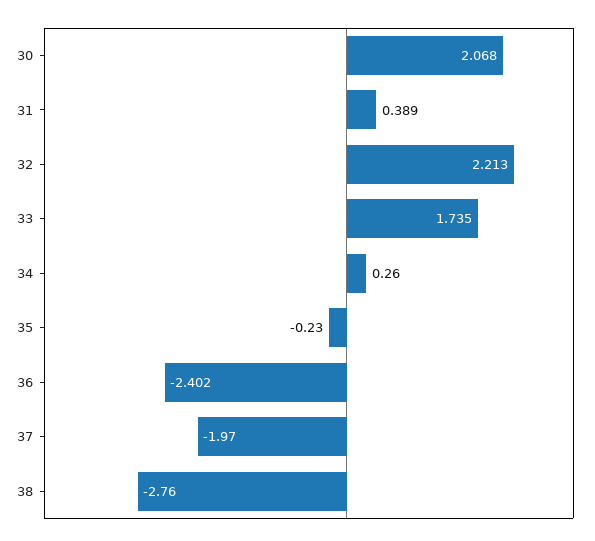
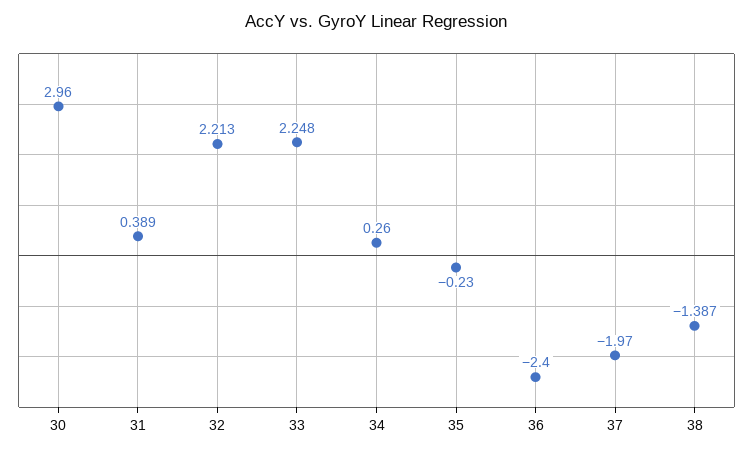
30: 2.068 -> 2.96
33: 1.735 -> 2.248
36: -2.402 -> -2.4
38: -2.76 -> -1.387

